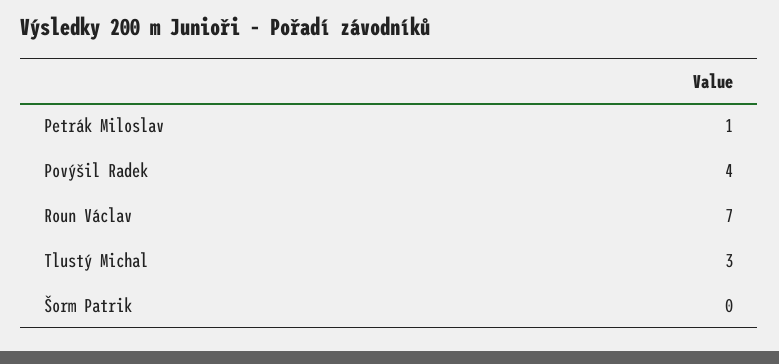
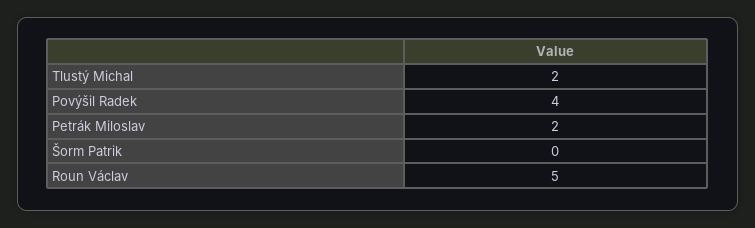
Petrák Miloslav: 1 -> 2
Roun Václav: 7 -> 5
Tlustý Michal: 3 -> 2

